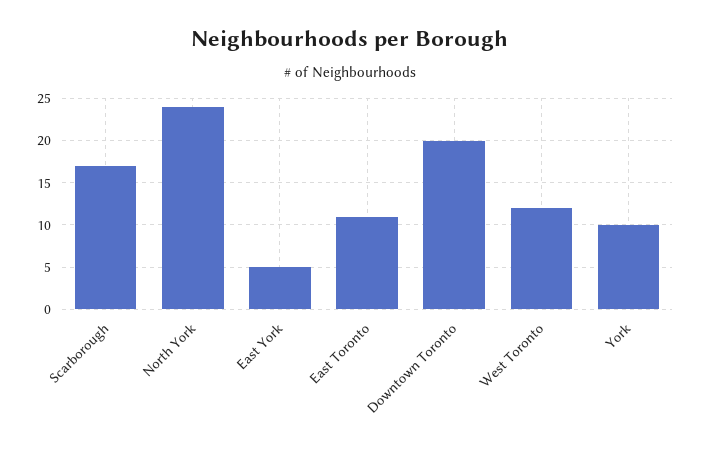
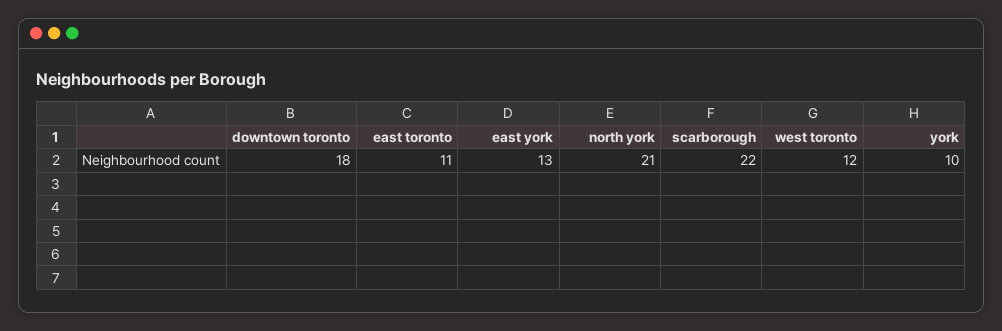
Scarborough: 17 -> 22
North York: 24 -> 21
East York: 5 -> 13
Downtown Toronto: 20 -> 18

